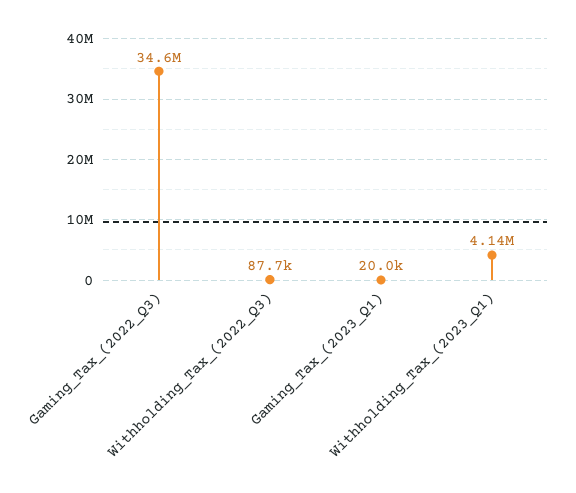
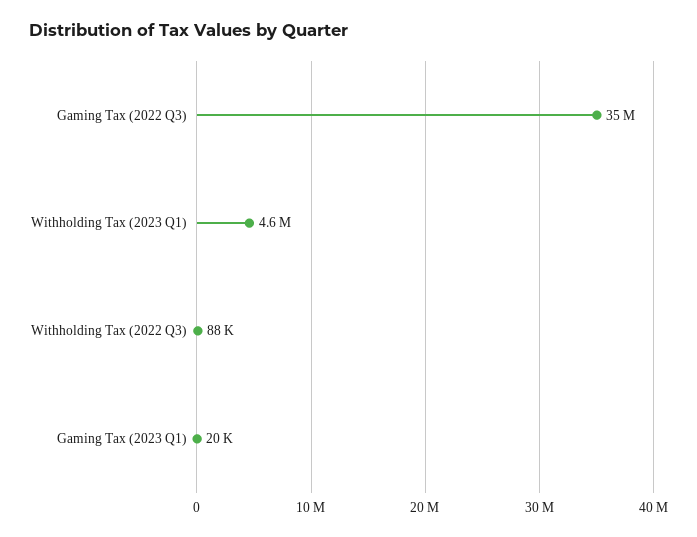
Withholding_Tax_(2023_Q1): 4140000 -> 4600000

